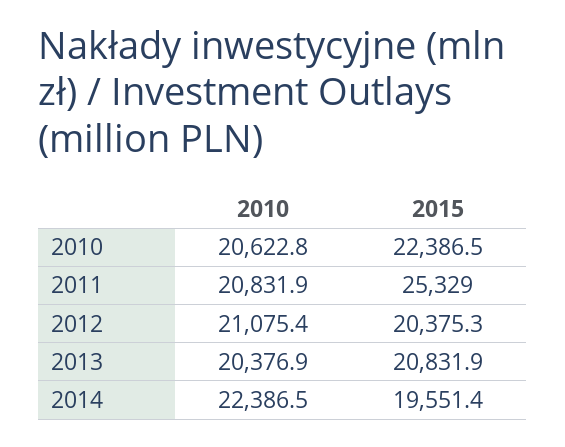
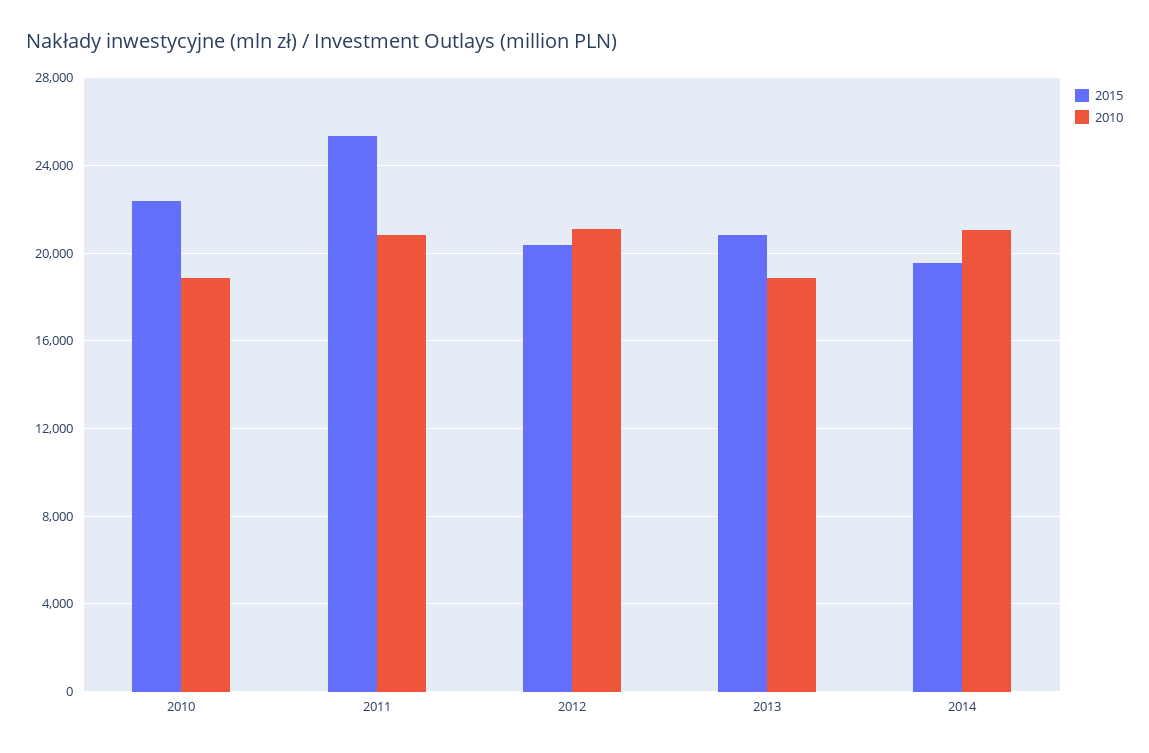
2010, 2010: 20622.8 -> 19000
2010, 2013: 20376.9 -> 19000
2010, 2014: 22386.5 -> 21000

